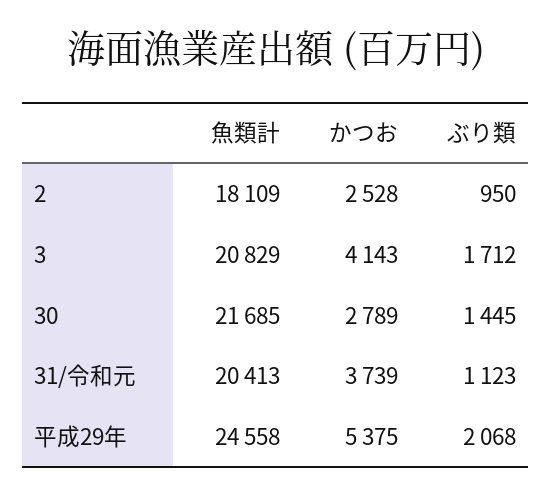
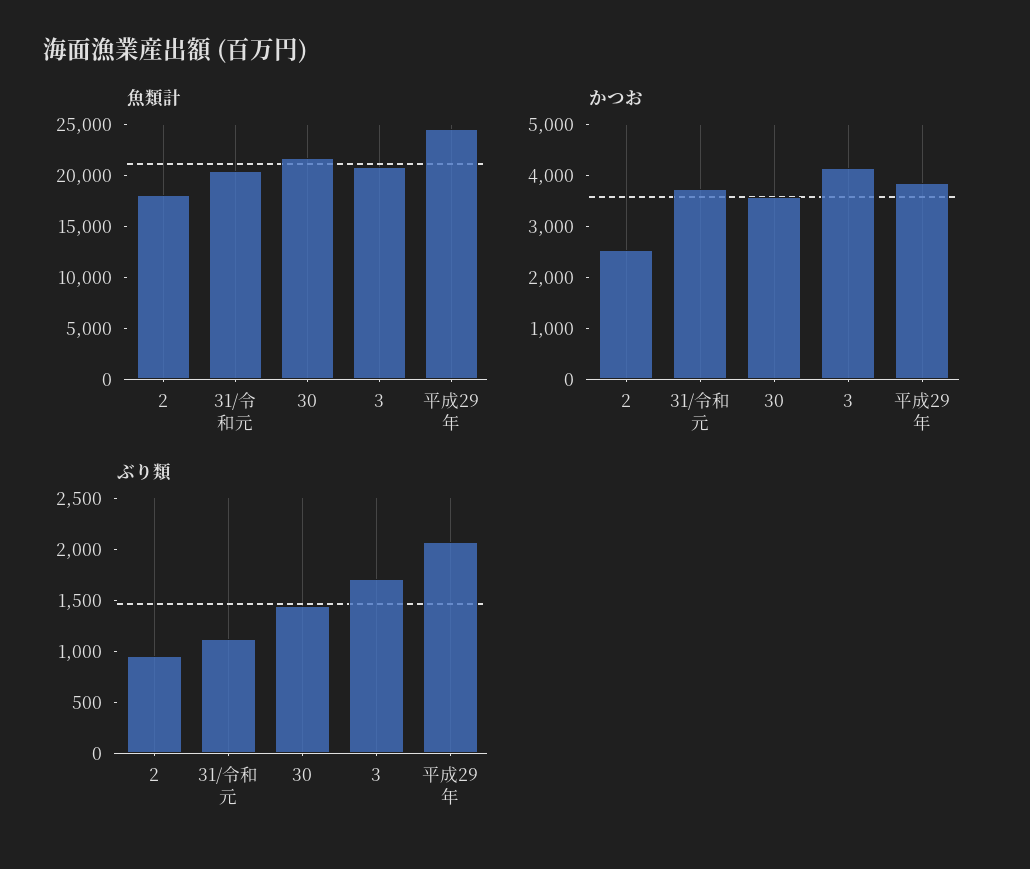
かつお, 30: 2789 -> 3600
かつお, 平成29年: 5375 -> 3800

